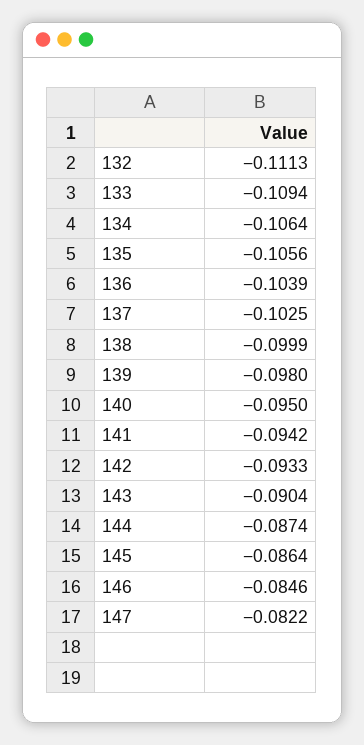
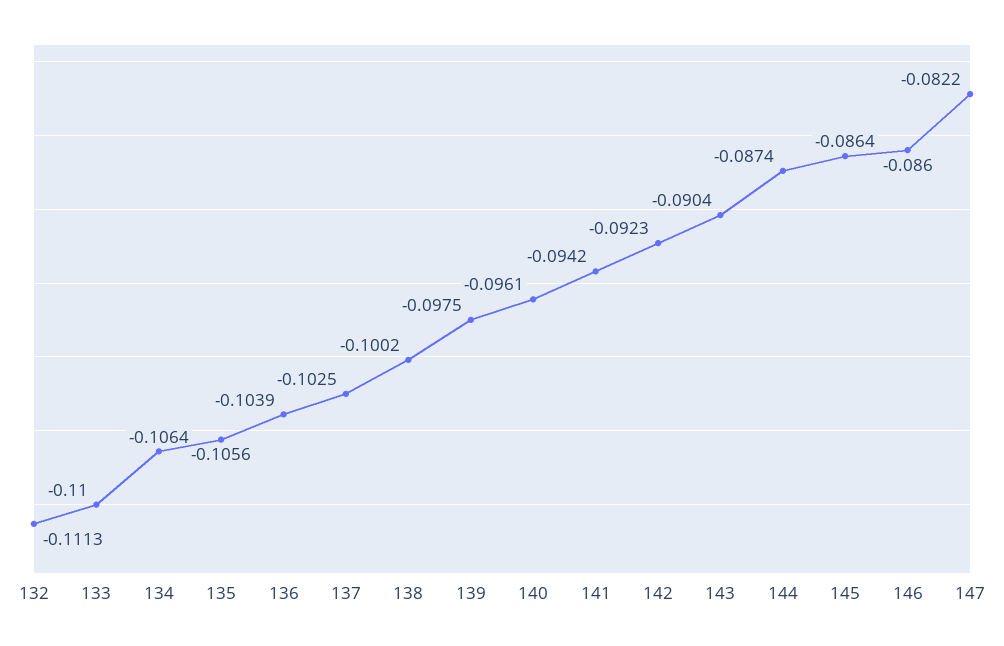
133: -0.1094 -> -0.11
138: -0.0999 -> -0.1002
139: -0.098 -> -0.0975
140: -0.095 -> -0.0961
142: -0.0933 -> -0.0923
146: -0.0846 -> -0.086

